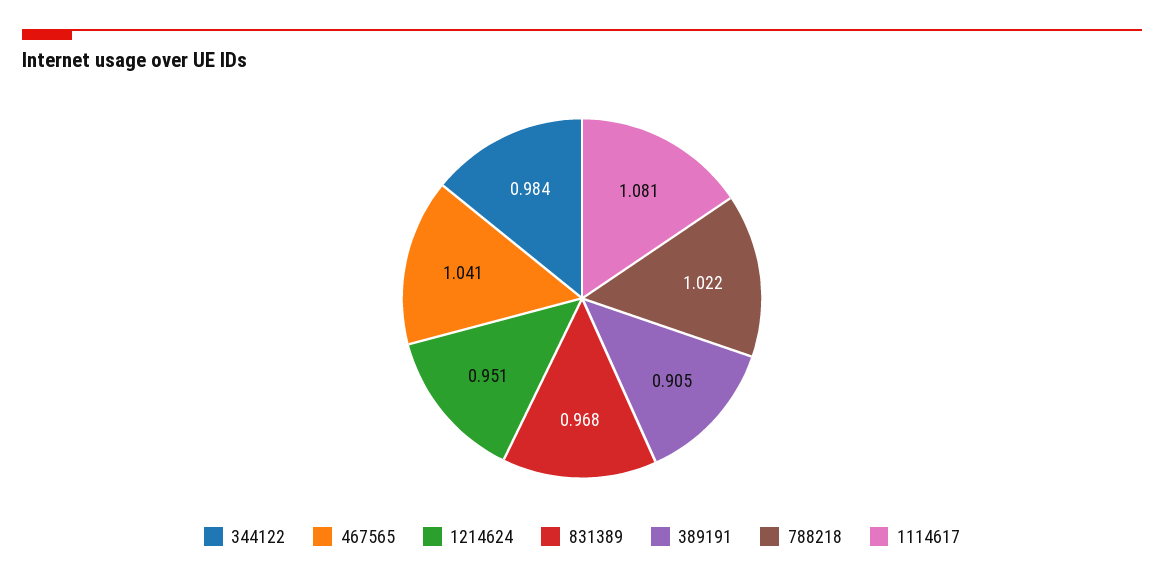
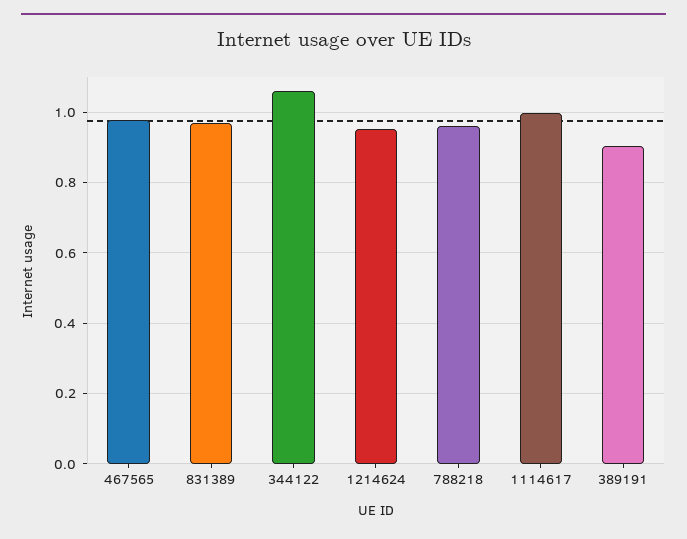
344122: 0.984 -> 1.06
467565: 1.041 -> 0.98
788218: 1.022 -> 0.96
1114617: 1.081 -> 1

